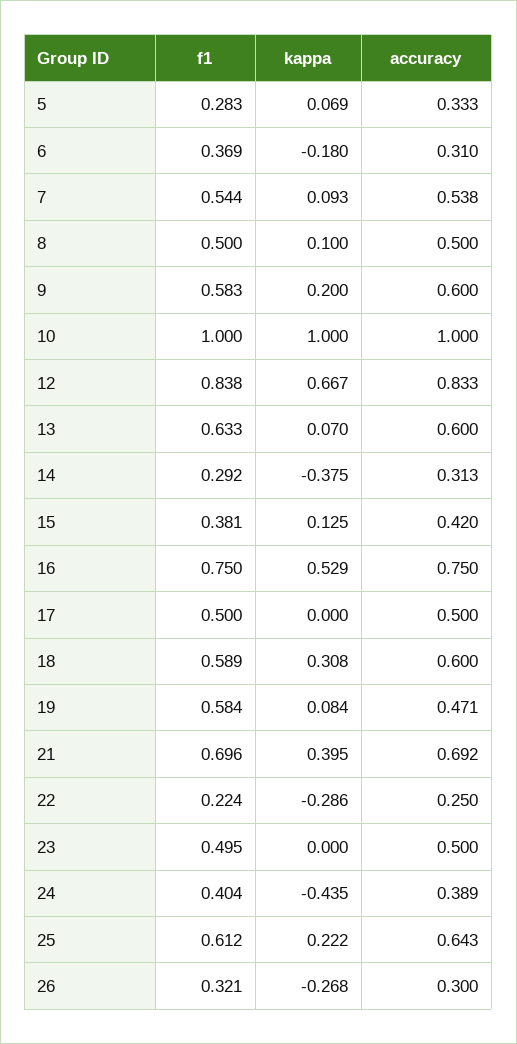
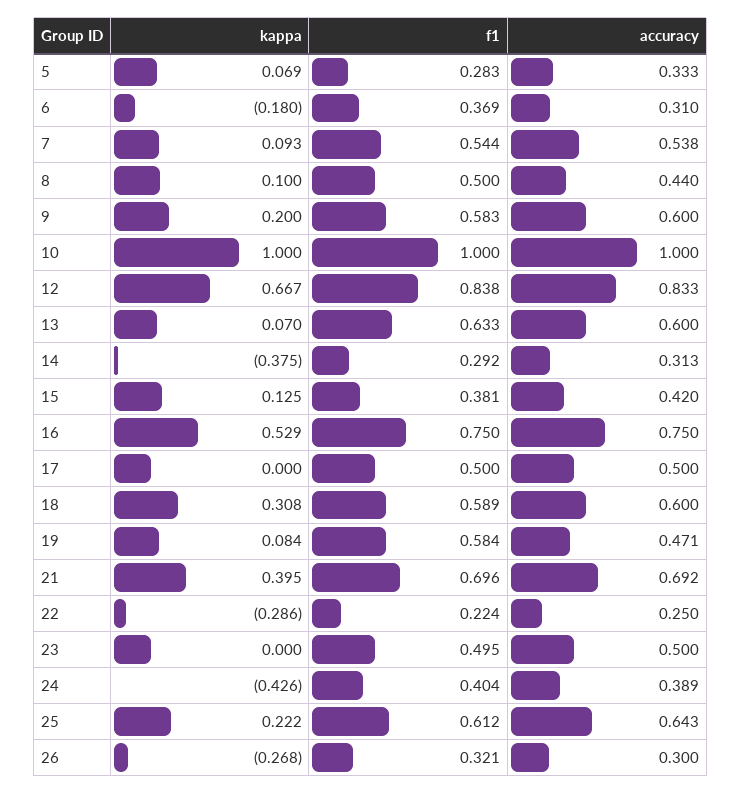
accuracy, 8: 0.5 -> 0.44
kappa, 24: -0.435 -> -0.426

